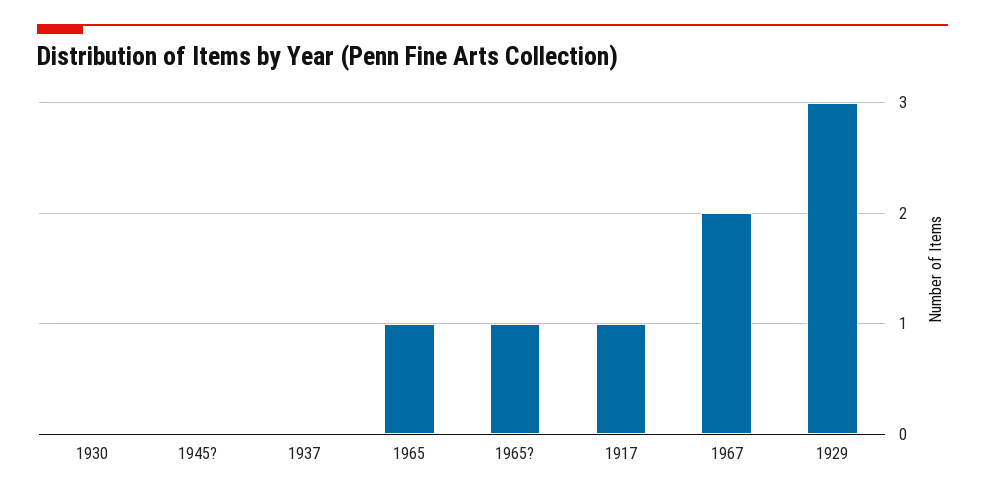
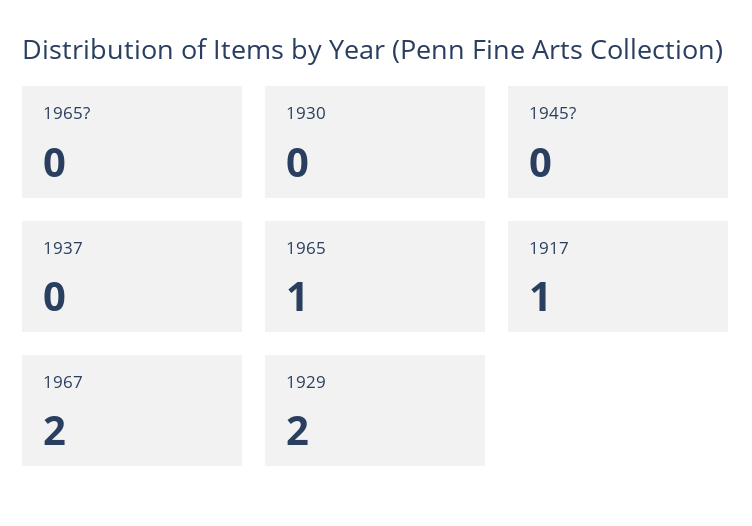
1965?: 1 -> 0
1929: 3 -> 2

